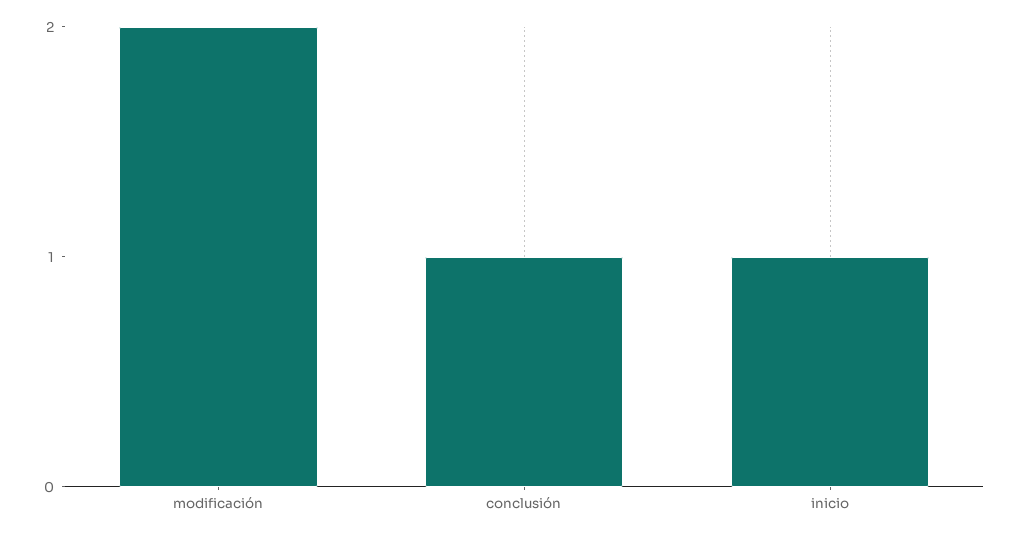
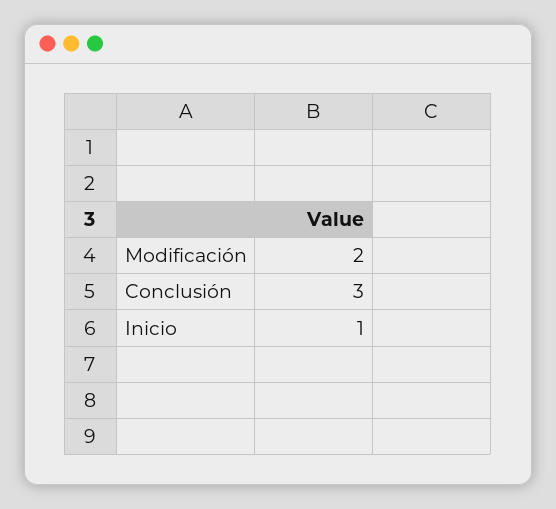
conclusión: 1 -> 3

